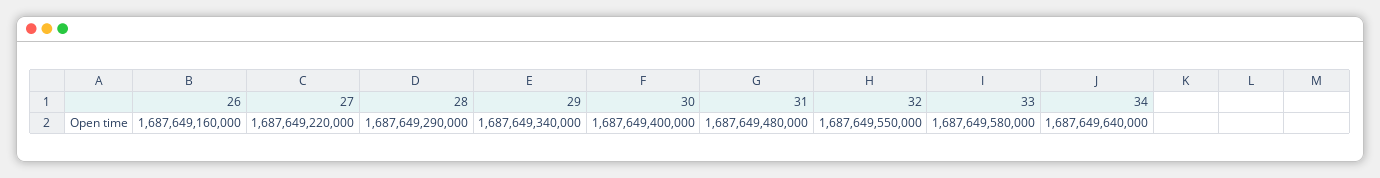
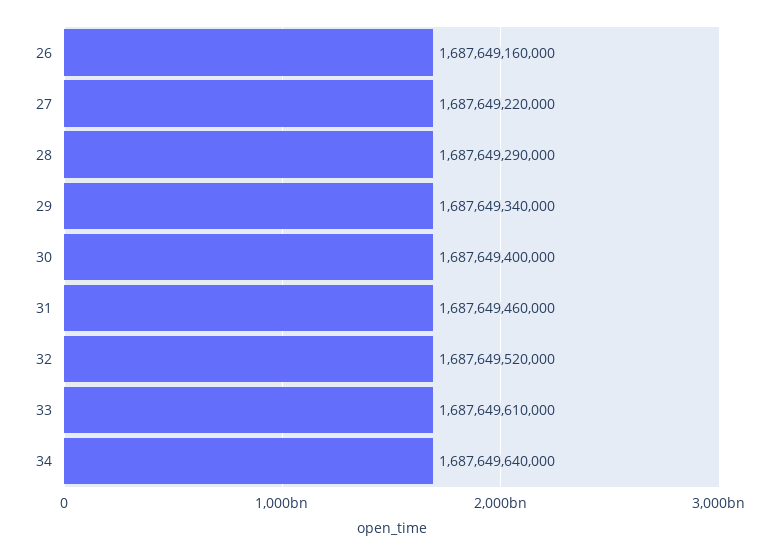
31: 1687649480000 -> 1687649460000
32: 1687649550000 -> 1687649520000
33: 1687649580000 -> 1687649610000

